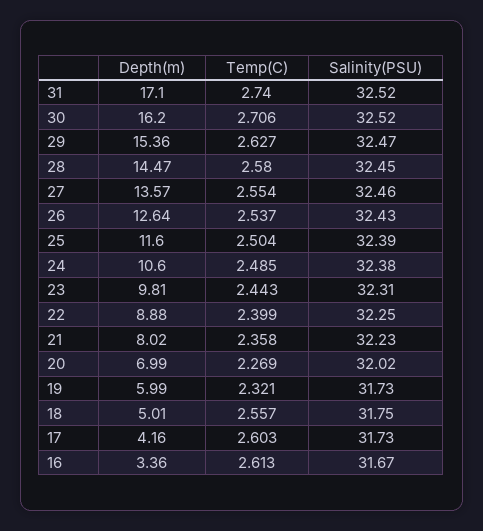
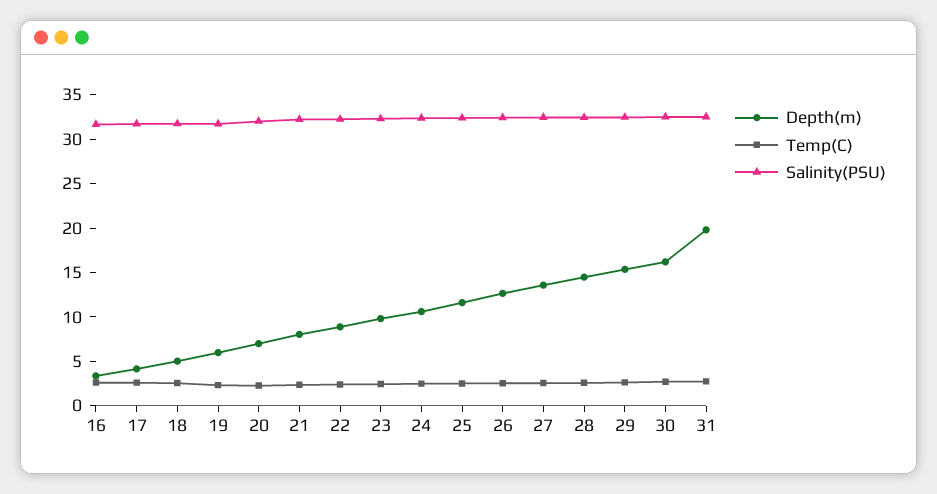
Depth(m), 31: 17.1 -> 20

